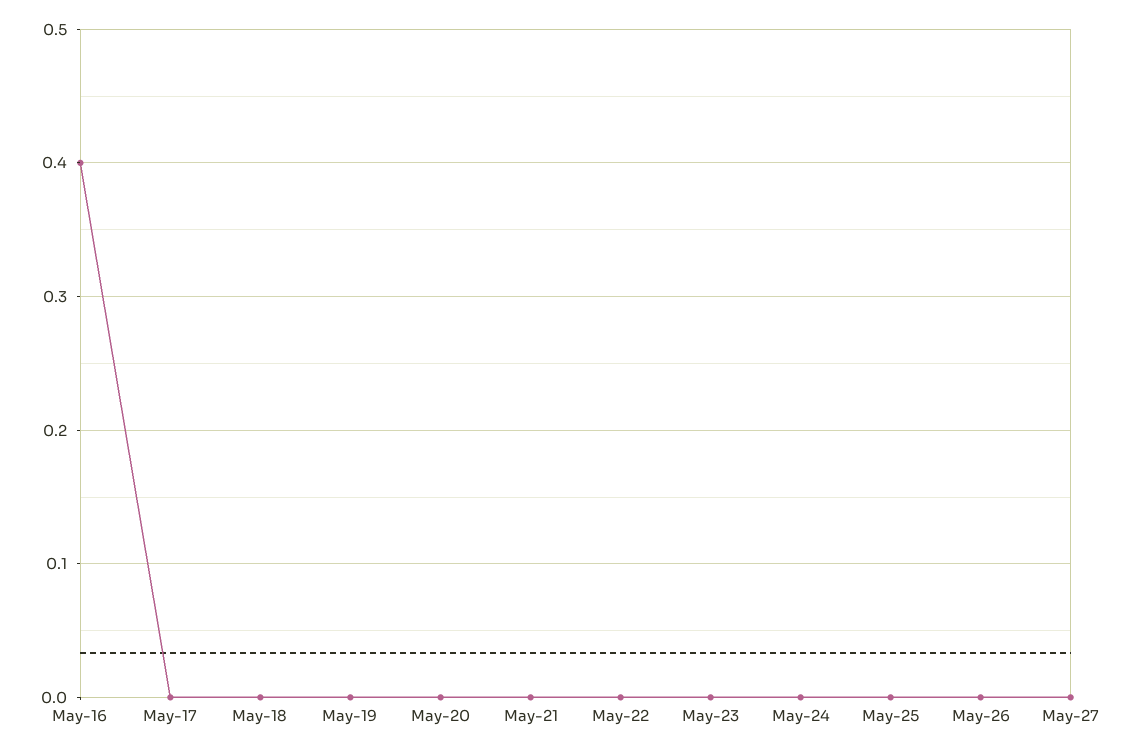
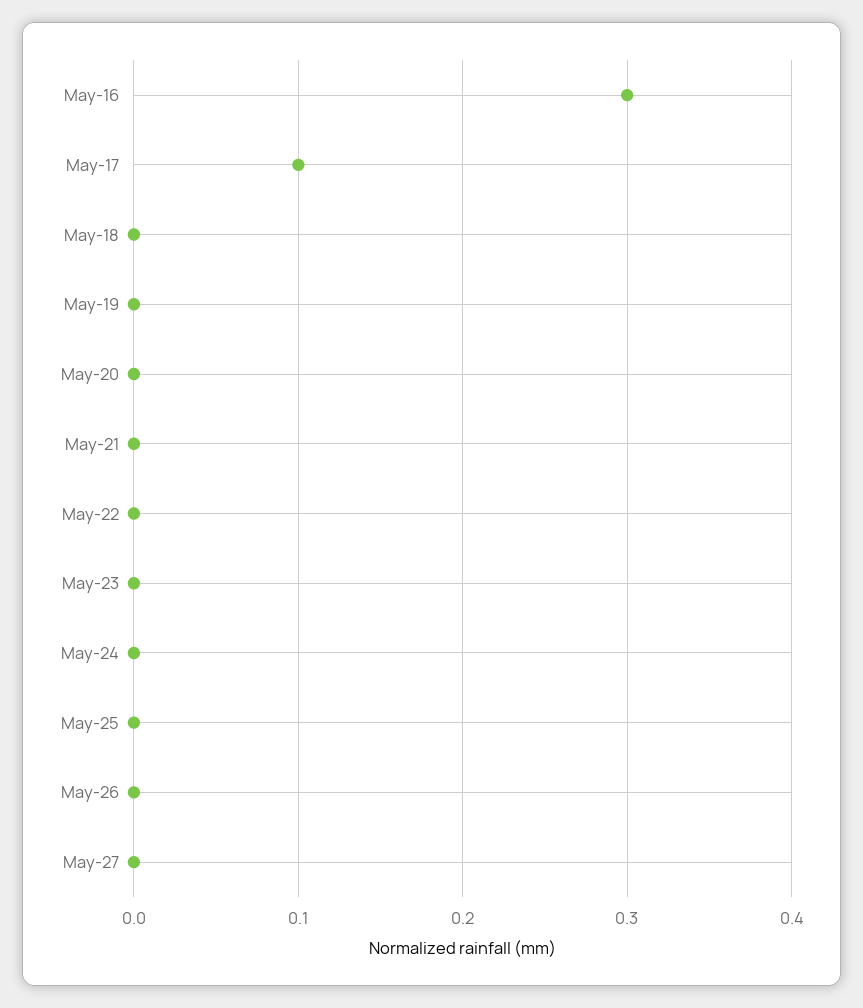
May-16: 0.4 -> 0.3
May-17: 0 -> 0.1

